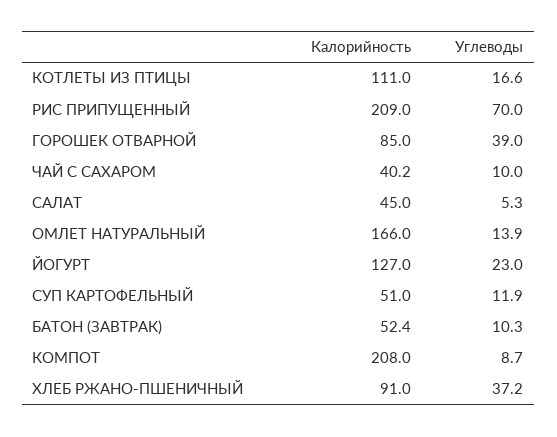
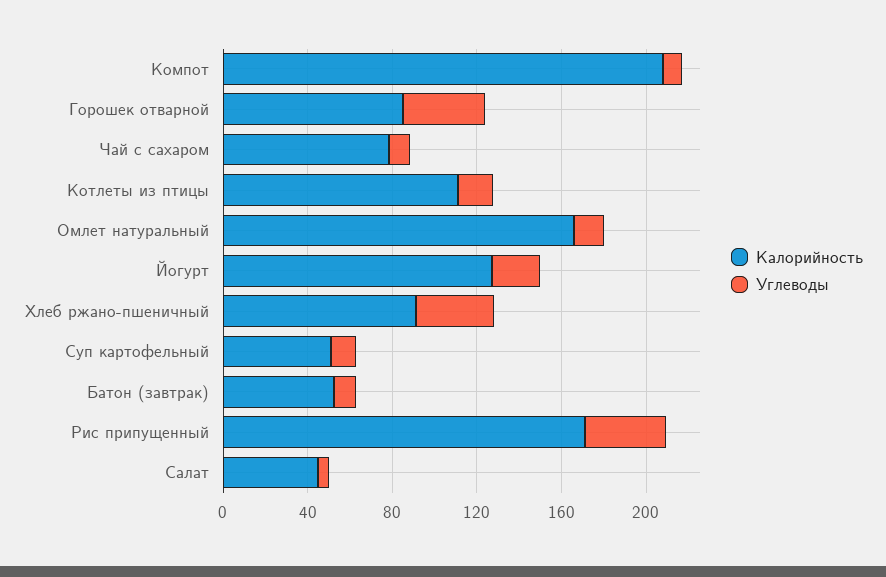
Калорийность, РИС ПРИПУЩЕННЫЙ: 209 -> 170
Углеводы, РИС ПРИПУЩЕННЫЙ: 70 -> 40
Калорийность, ЧАЙ С САХАРОМ: 40.2 -> 80

